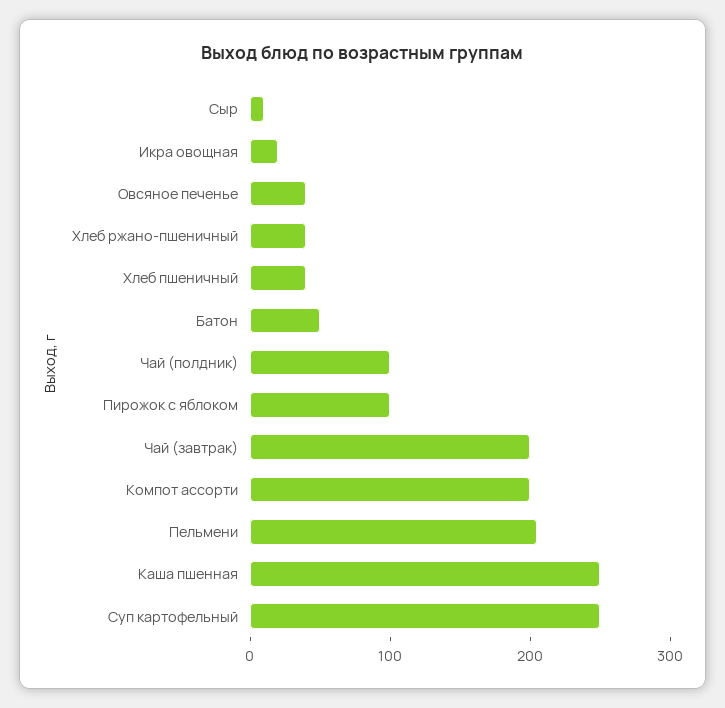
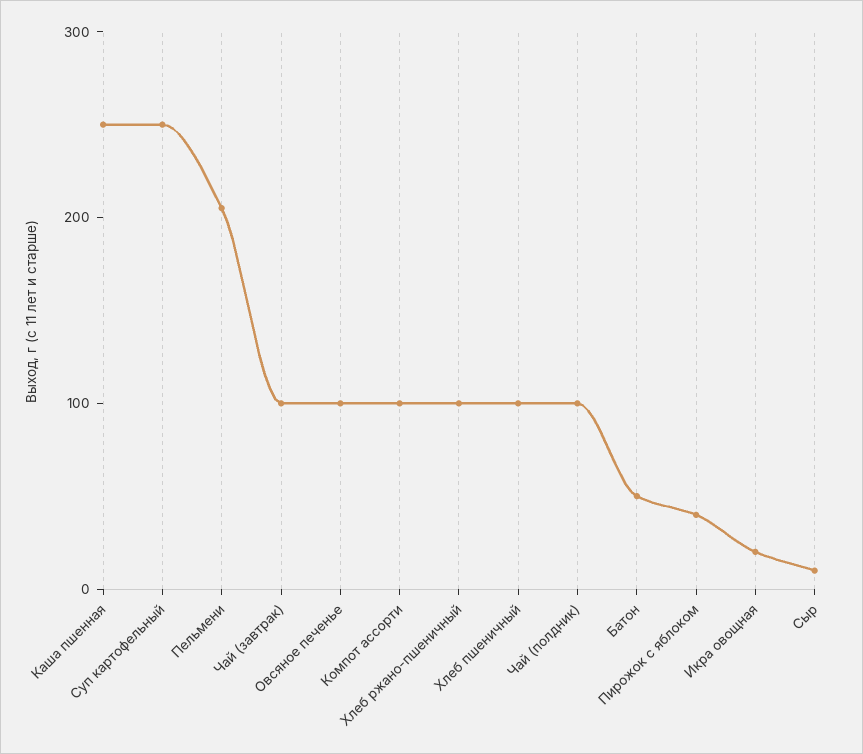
Овсяное печенье: 40 -> 100
Хлеб ржано-пшеничный: 40 -> 100
Хлеб пшеничный: 40 -> 100
Пирожок с яблоком: 100 -> 40
Чай (завтрак): 200 -> 100
Компот ассорти: 200 -> 100

